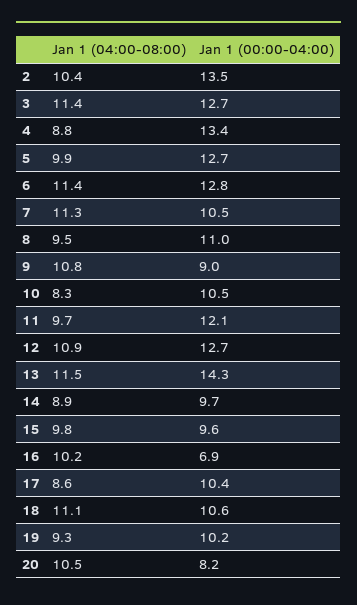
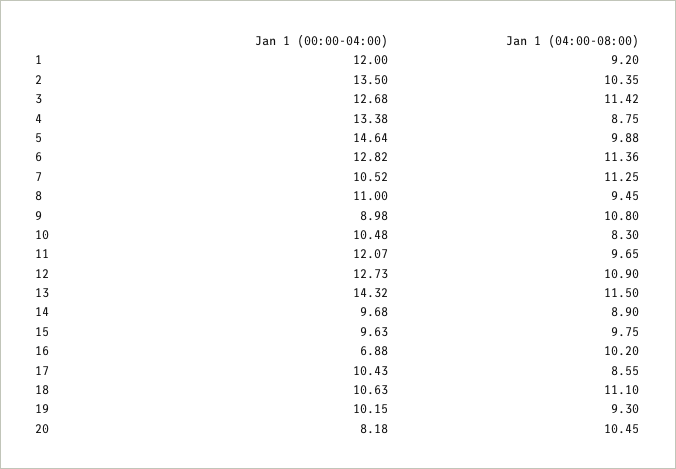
Jan 1 (00:00-04:00), 5: 12.7 -> 14.64
Jan 1 (00:00-04:00), 1: none -> 12
Jan 1 (04:00-08:00), 1: none -> 9.2

